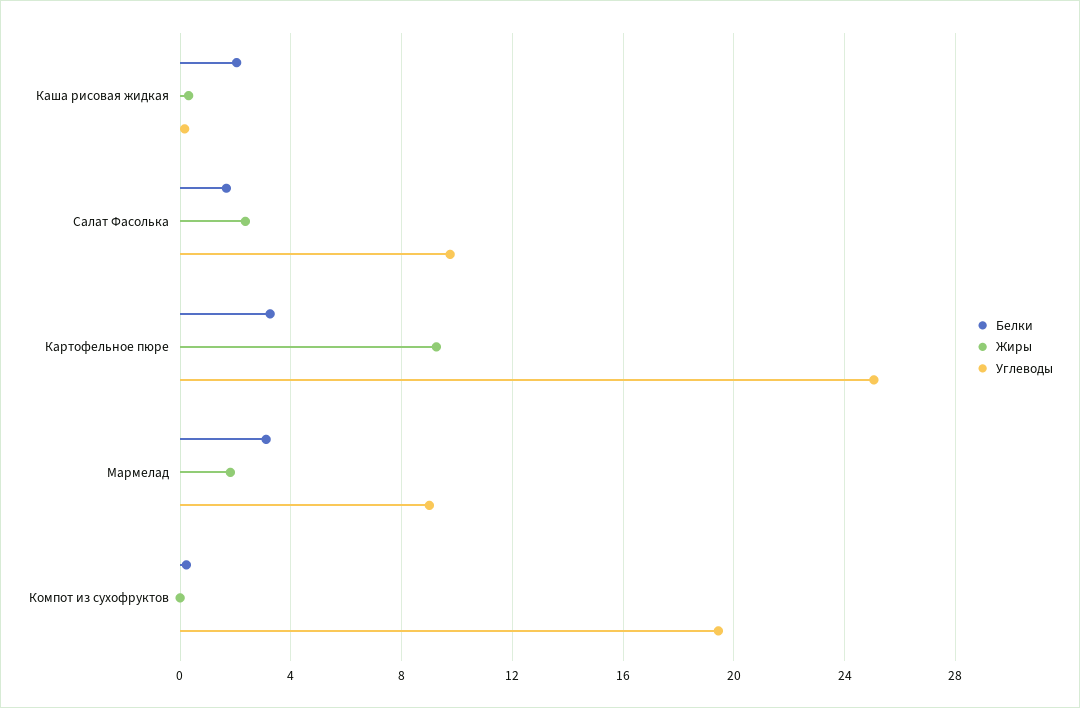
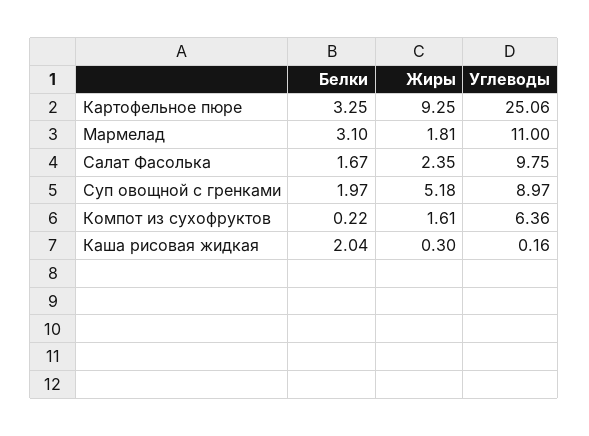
Углеводы, Мармелад: 9 -> 11
Жиры, Компот из сухофруктов: 0 -> 1.61
Углеводы, Компот из сухофруктов: 19.5 -> 6.36
Белки, Суп овощной с гренками: none -> 1.97
Жиры, Суп овощной с гренками: none -> 5.18
Углеводы, Суп овощной с гренками: none -> 8.97

